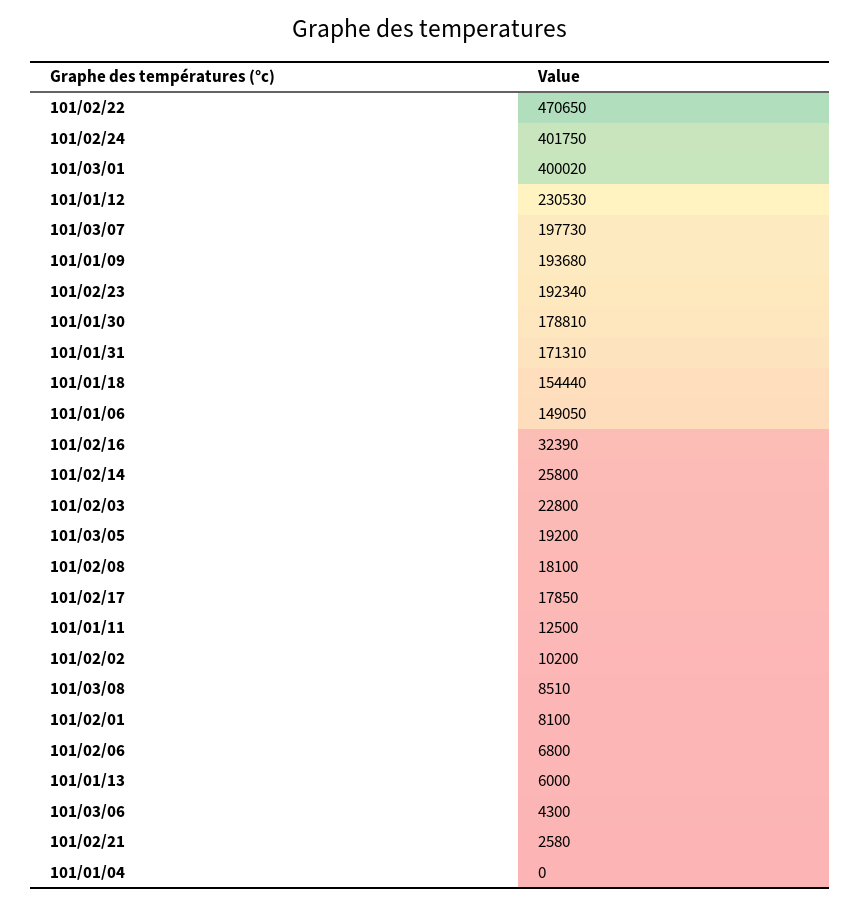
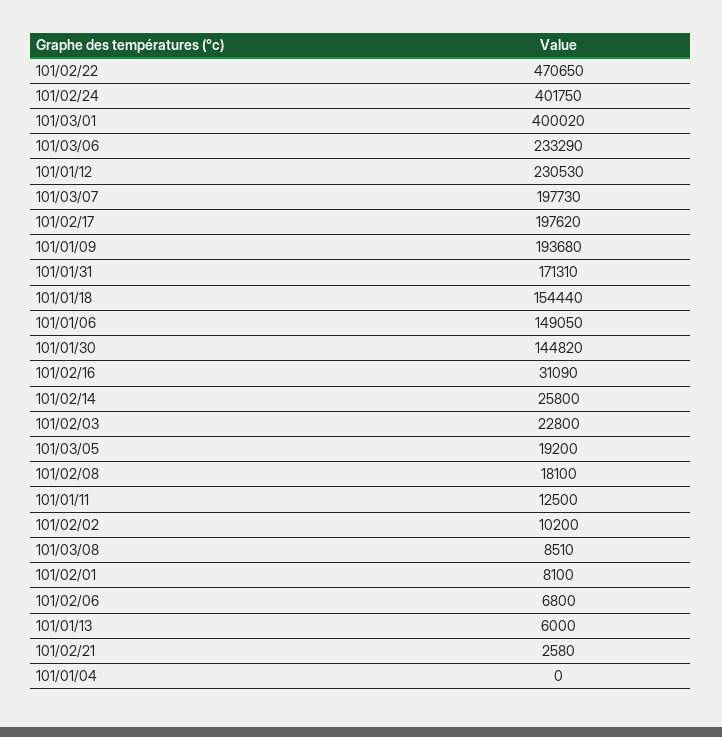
101/02/23: 192340 -> none
101/01/30: 178810 -> 144820
101/02/16: 32390 -> 31090
101/02/17: 17850 -> 197620
101/03/06: 4300 -> 233290

